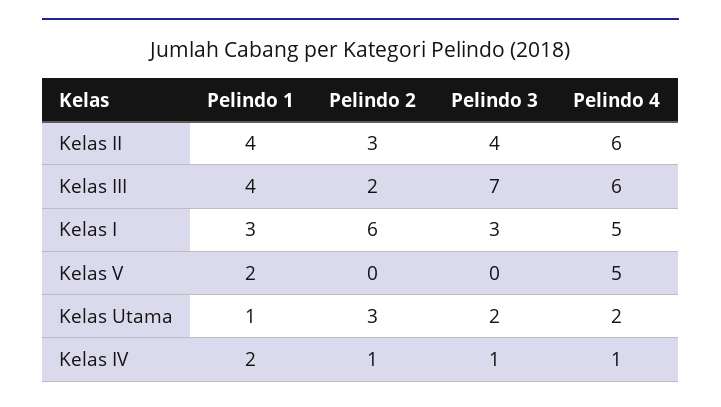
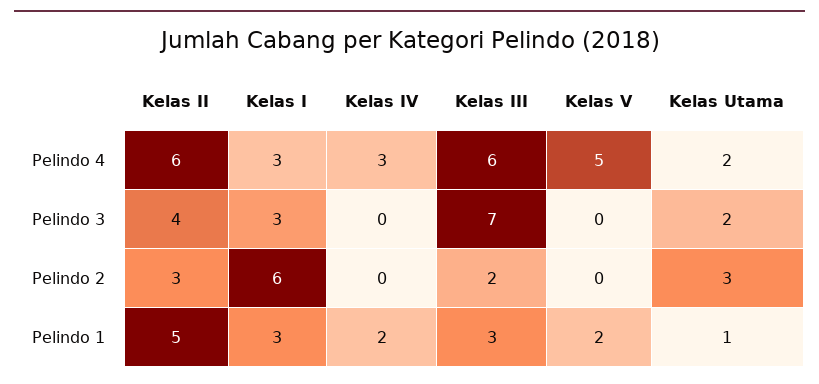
Pelindo 1, Kelas II: 4 -> 5
Pelindo 1, Kelas III: 4 -> 3
Pelindo 4, Kelas I: 5 -> 3
Pelindo 2, Kelas IV: 1 -> 0
Pelindo 3, Kelas IV: 1 -> 0
Pelindo 4, Kelas IV: 1 -> 3

